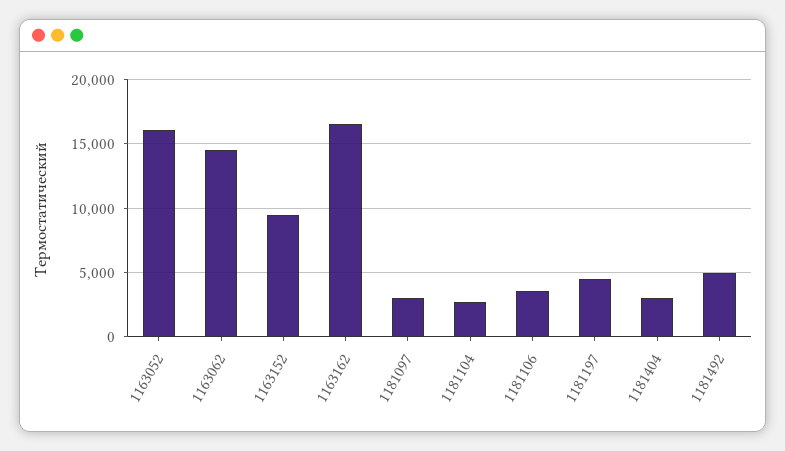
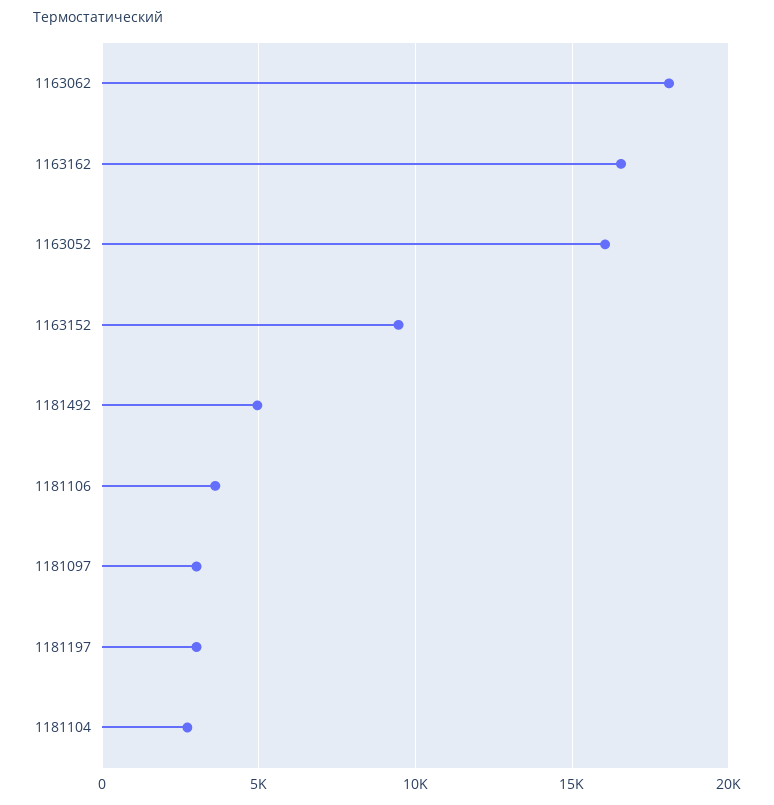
1163062: 14500 -> 18000
1181197: 4500 -> 3000
1181404: 3000 -> none

